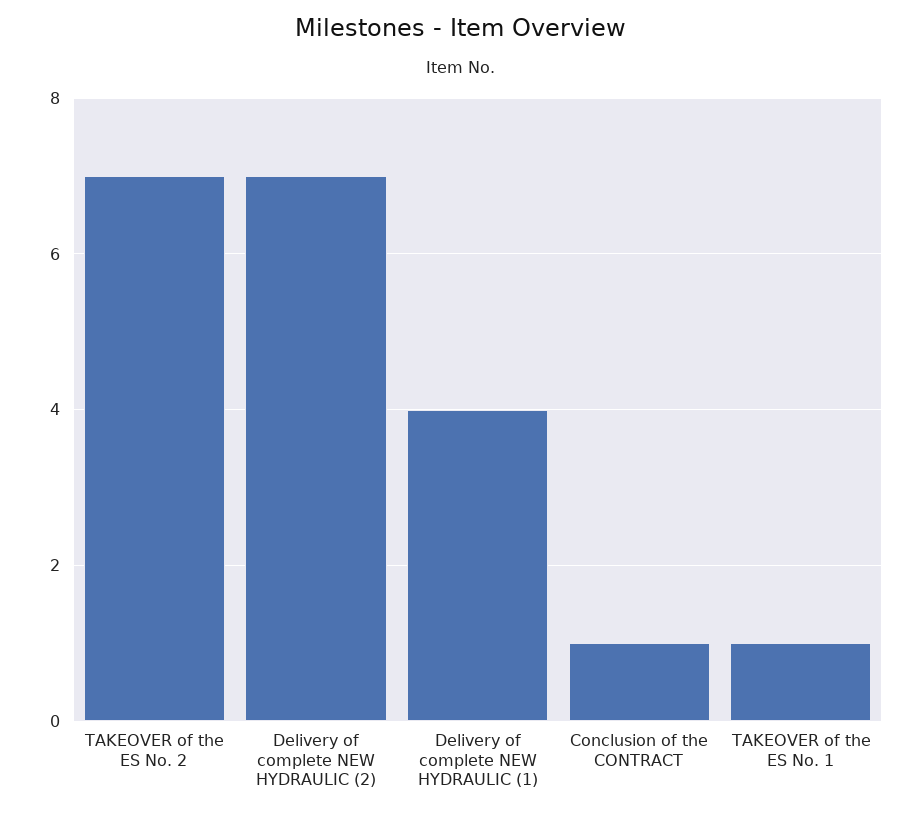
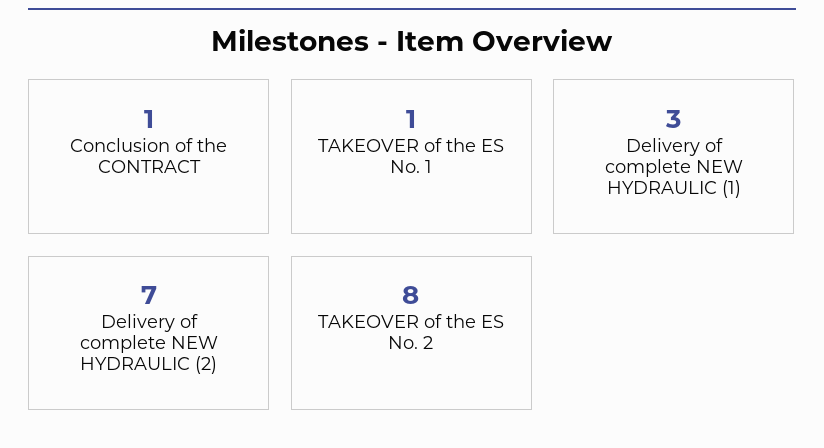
TAKEOVER of the ES No. 2: 7 -> 8
Delivery of complete NEW HYDRAULIC (1): 4 -> 3

